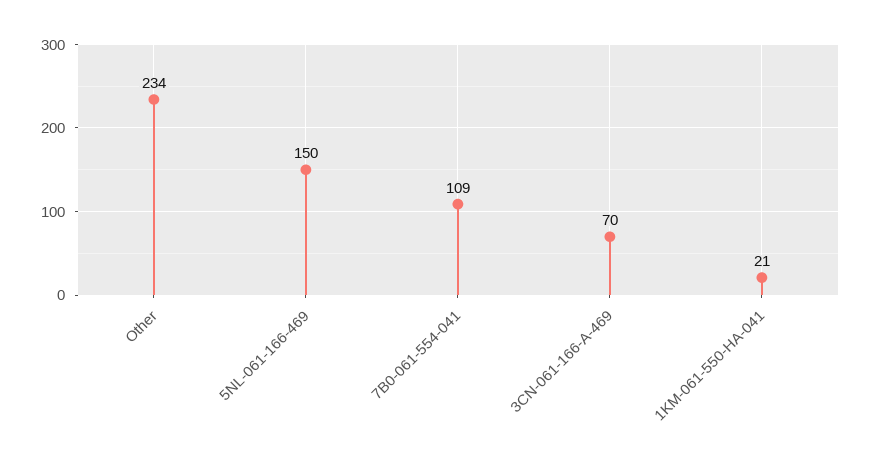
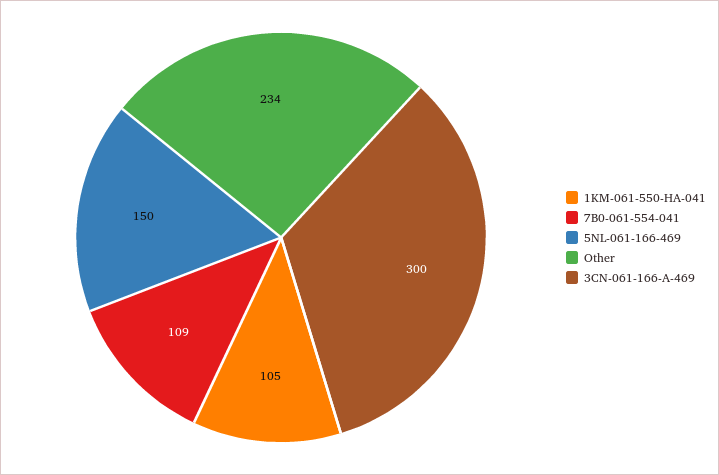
3CN-061-166-A-469: 70 -> 300
1KM-061-550-HA-041: 21 -> 105

